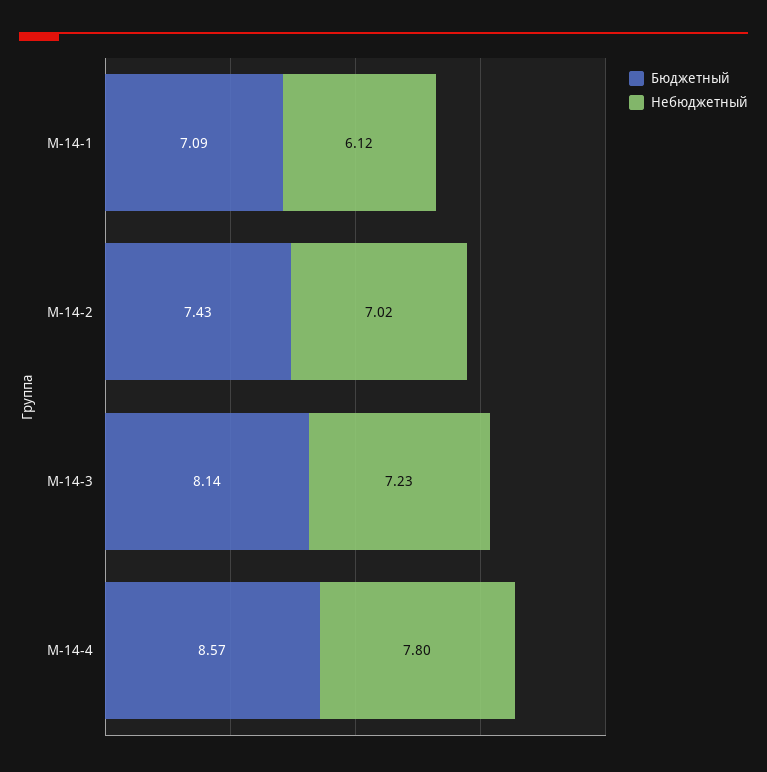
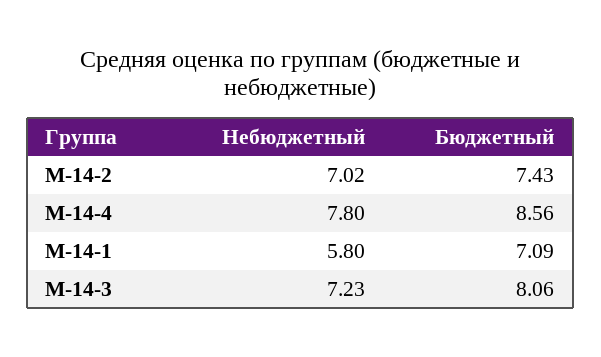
Небюджетный, М-14-1: 6.12 -> 5.8
Бюджетный, М-14-3: 8.14 -> 8.06
Бюджетный, М-14-4: 8.57 -> 8.56

